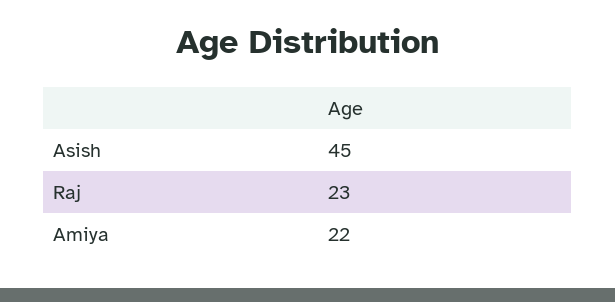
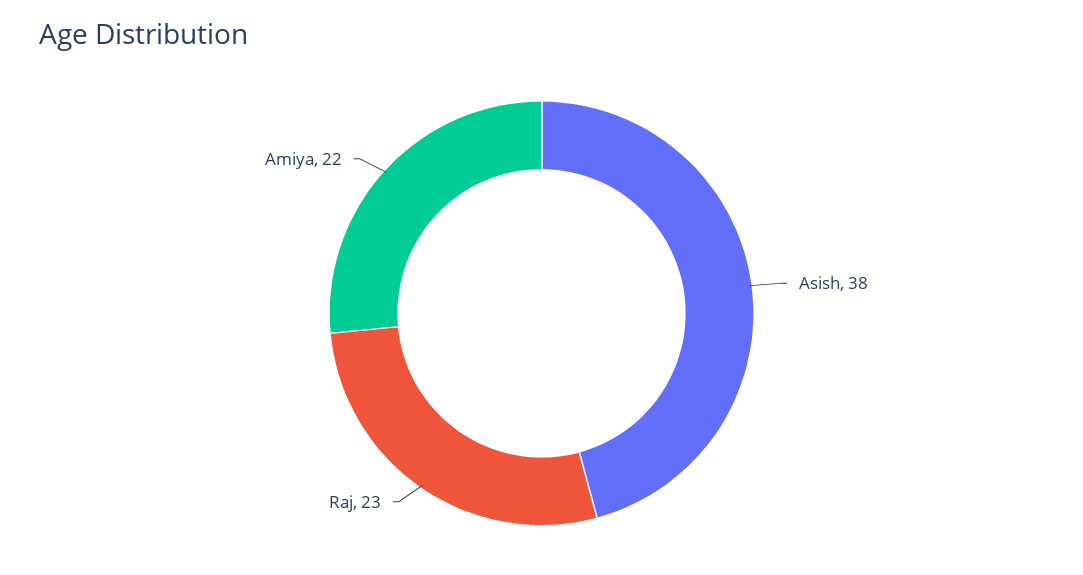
Asish: 45 -> 38

